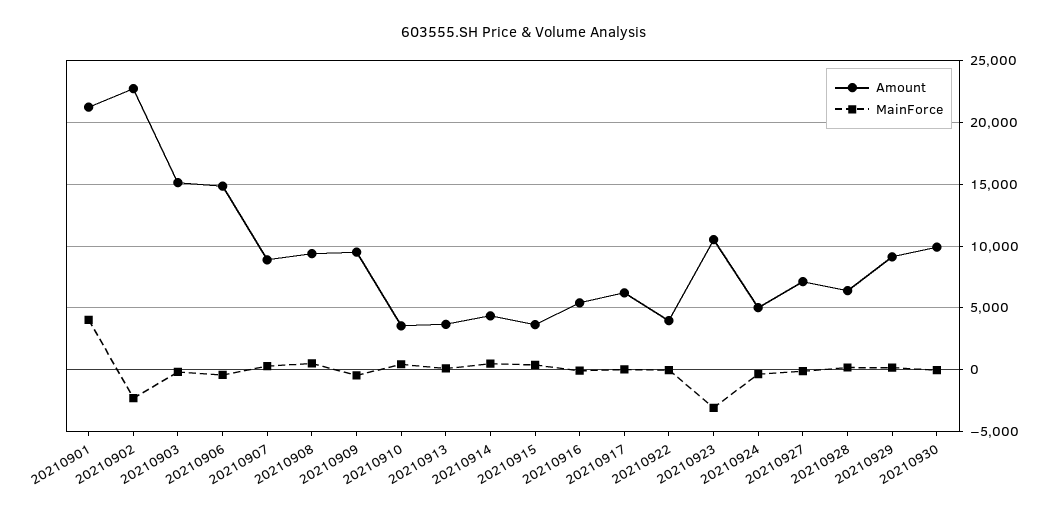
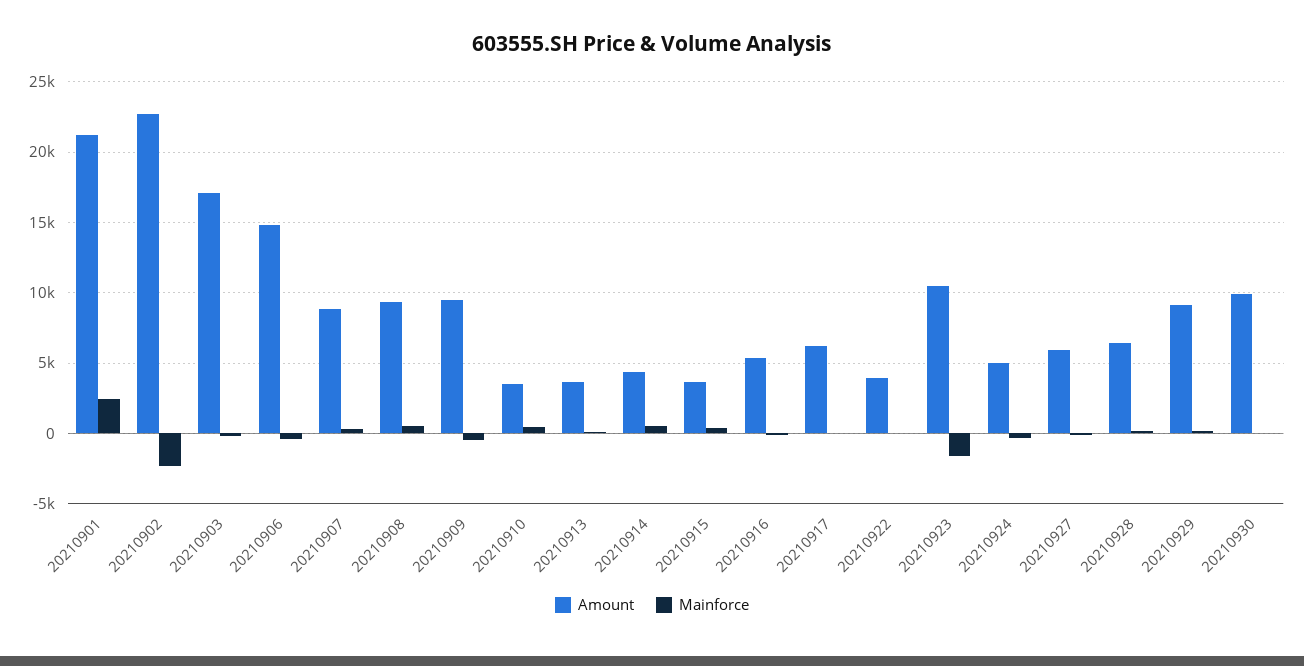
MainForce, 20210901: 4000 -> 2500
Amount, 20210903: 15000 -> 17000
MainForce, 20210923: -3000 -> -1500
Amount, 20210927: 7000 -> 6000

